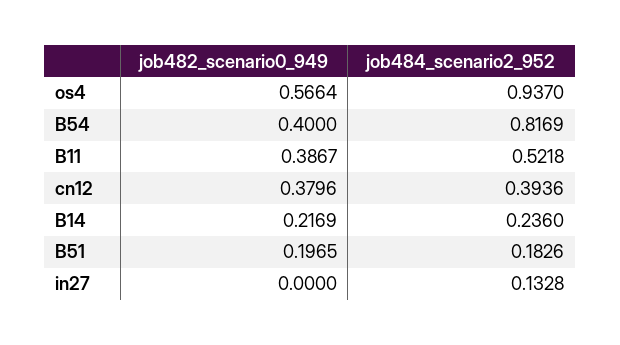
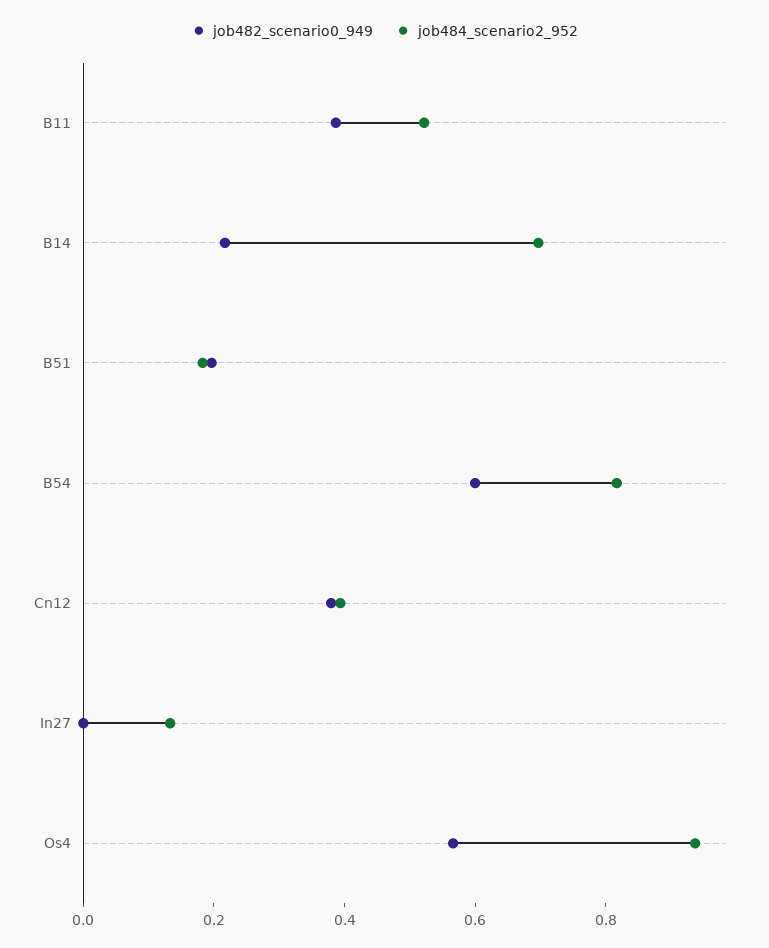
job482_scenario0_949, B54: 0.4 -> 0.6
job484_scenario2_952, B14: 0.236 -> 0.7

